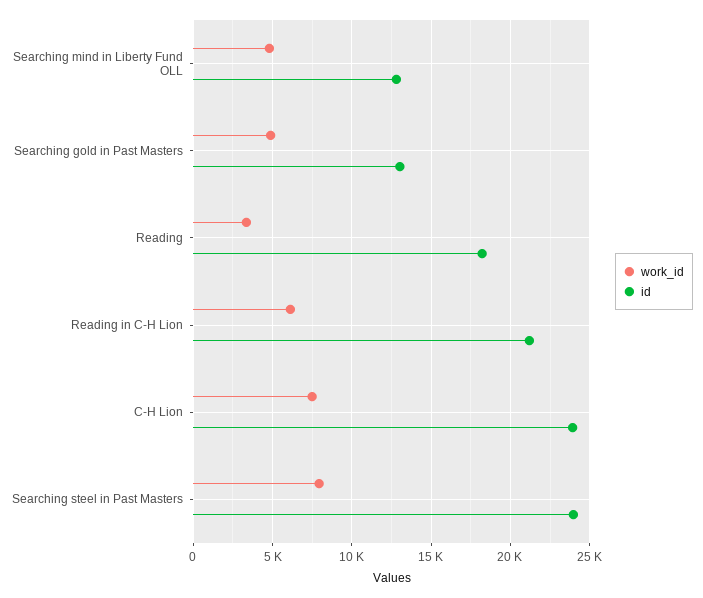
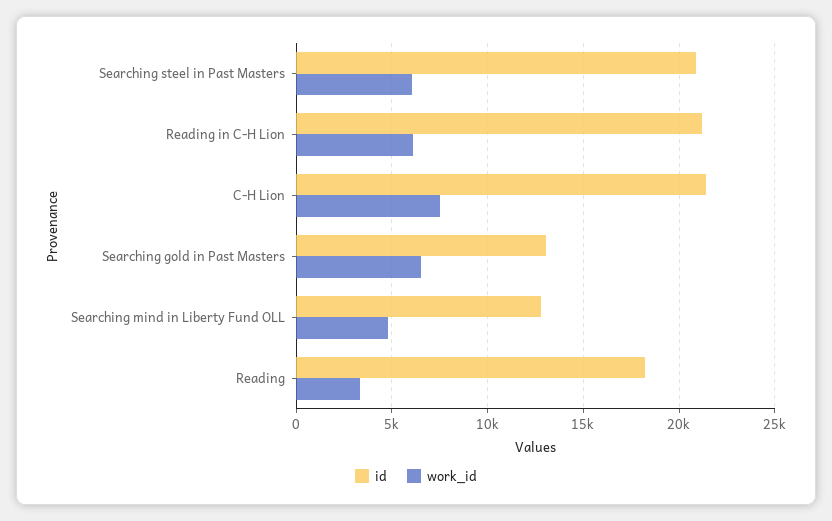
work_id, Searching gold in Past Masters: 5000 -> 6500
id, C-H Lion: 24000 -> 21500
work_id, Searching steel in Past Masters: 8000 -> 6000
id, Searching steel in Past Masters: 24000 -> 21000

